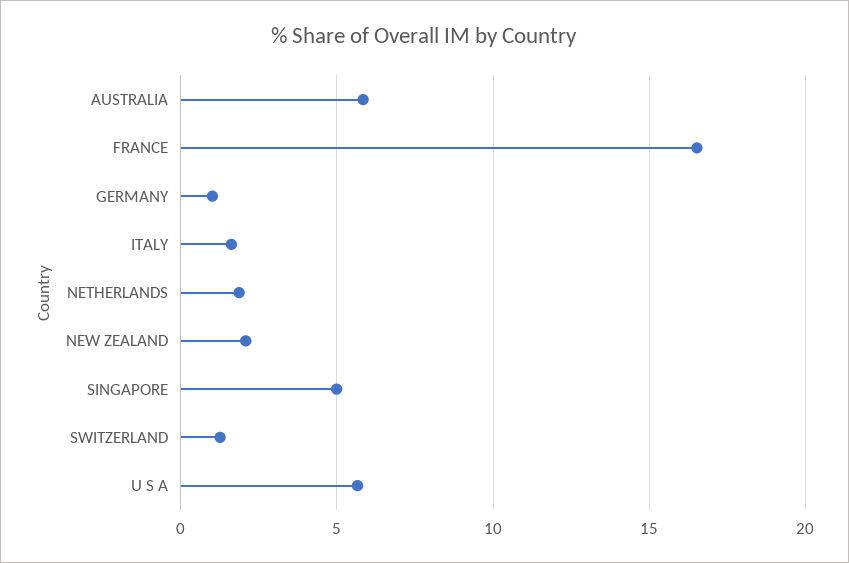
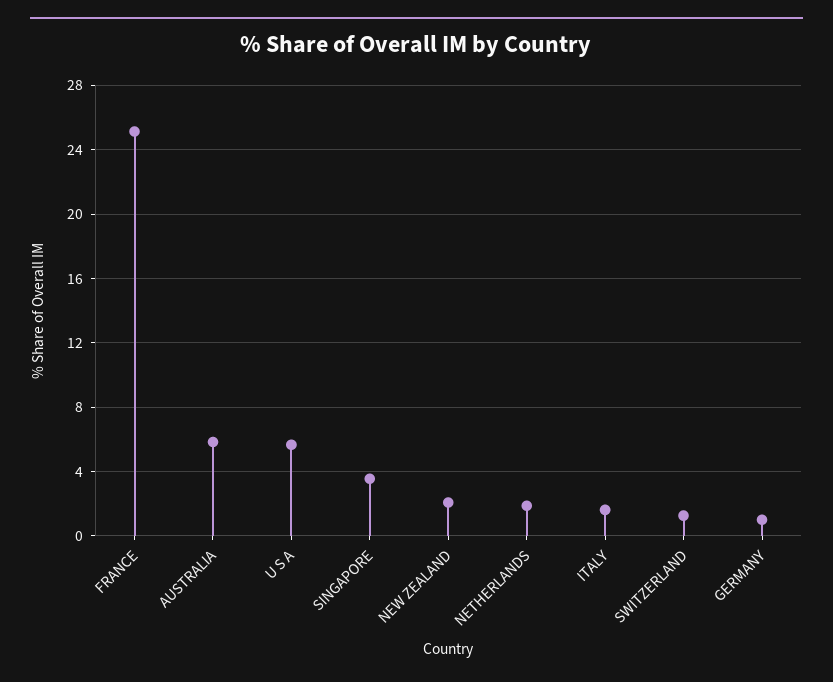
FRANCE: 16.5 -> 25
SINGAPORE: 5 -> 3.5

